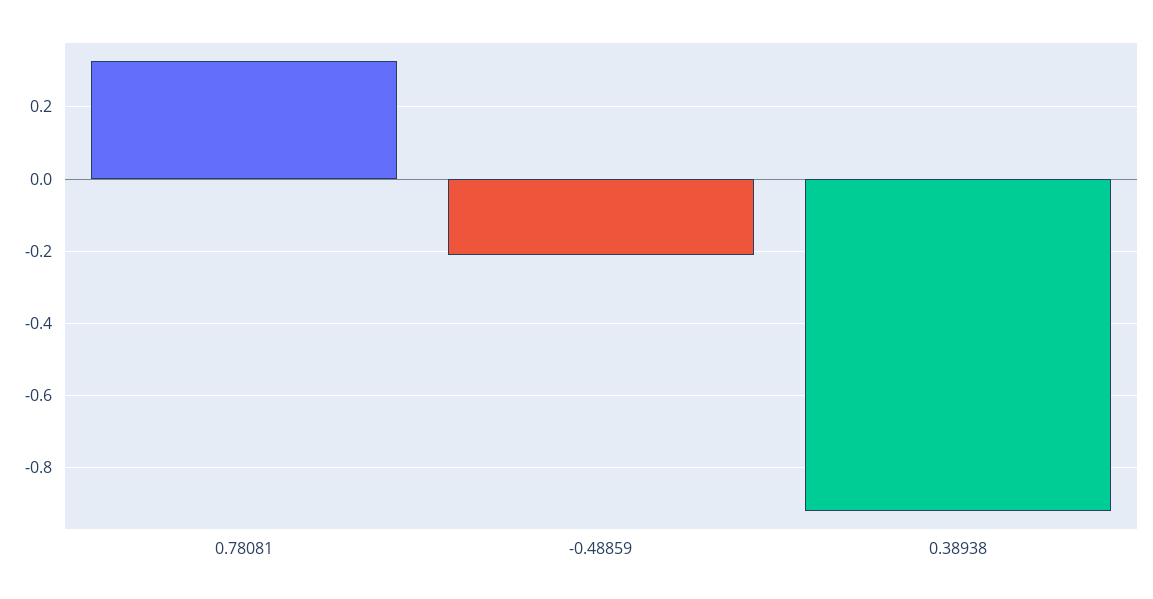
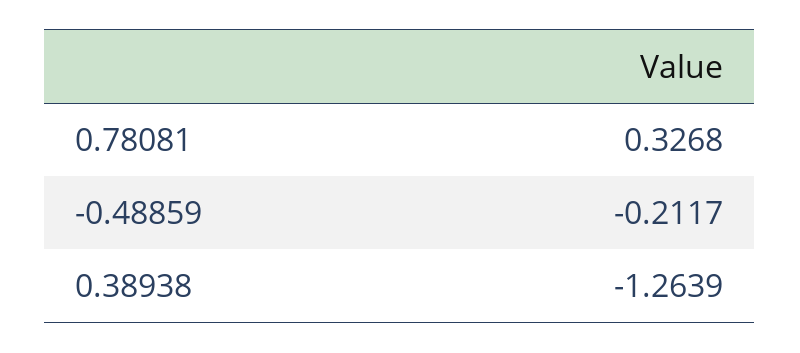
0.38938: -0.92 -> -1.2639

